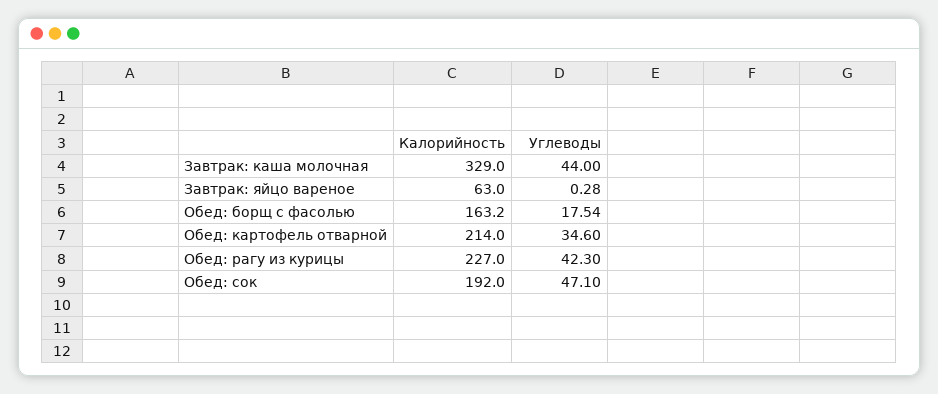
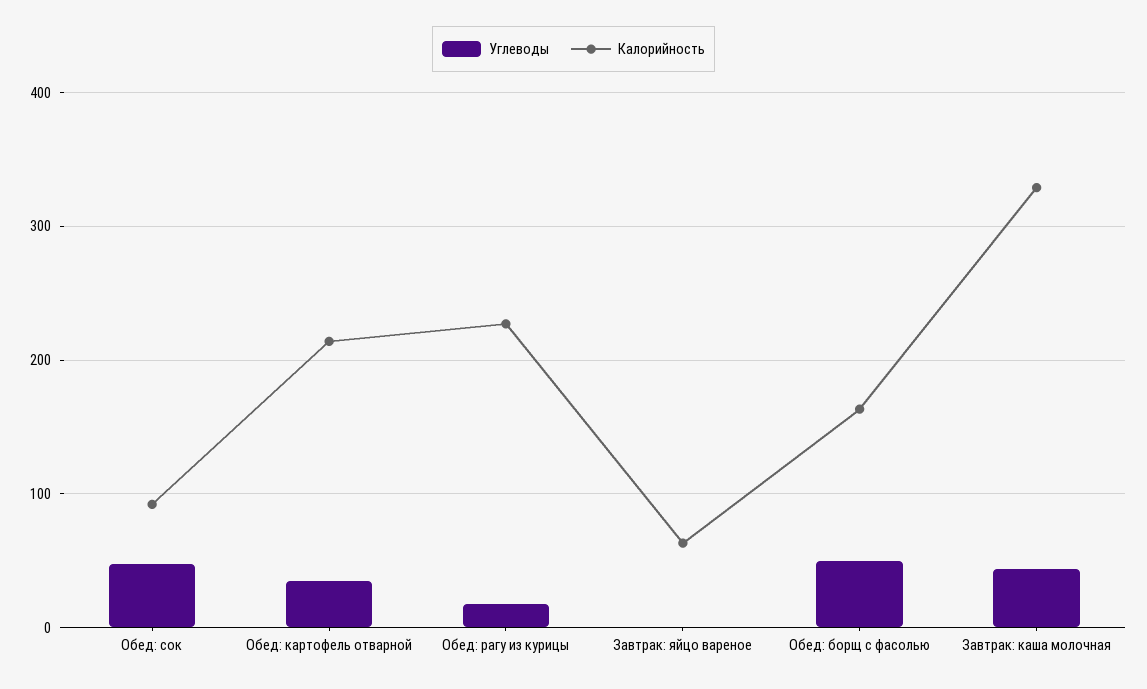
Углеводы, Обед: борщ с фасолью: 17.54 -> 50
Углеводы, Обед: рагу из курицы: 42.3 -> 20
Калорийность, Обед: сок: 192 -> 90

